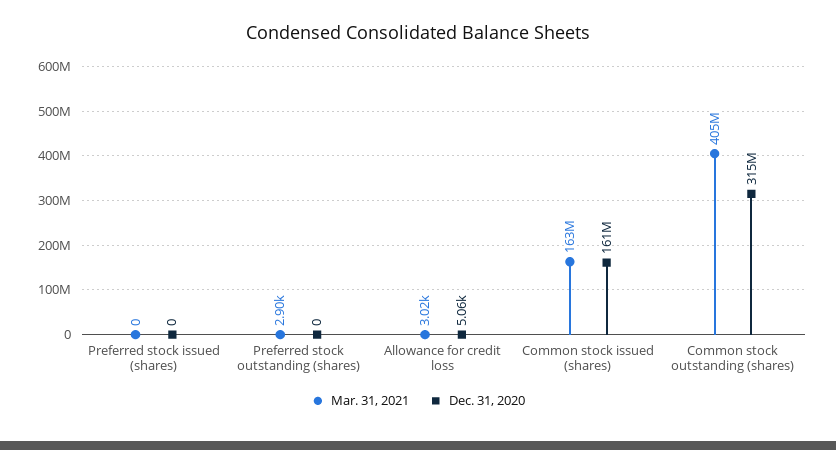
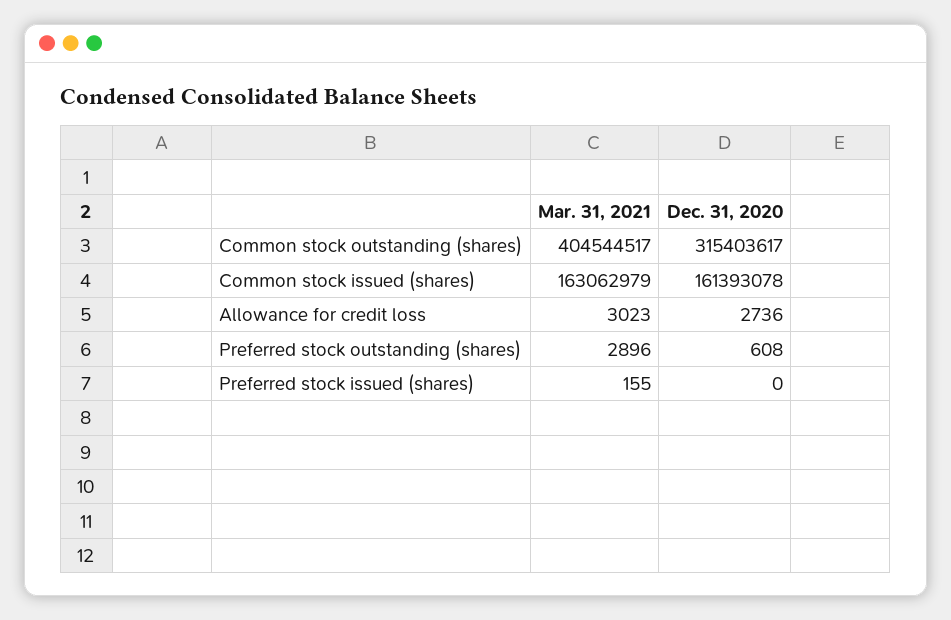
Mar. 31, 2021, Preferred stock issued (shares): 0 -> 155
Dec. 31, 2020, Preferred stock outstanding (shares): 0 -> 608
Dec. 31, 2020, Allowance for credit loss: 5060 -> 2736

